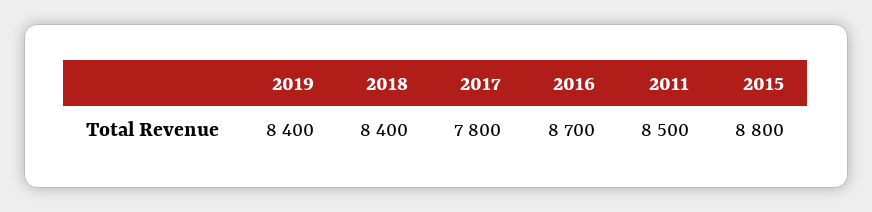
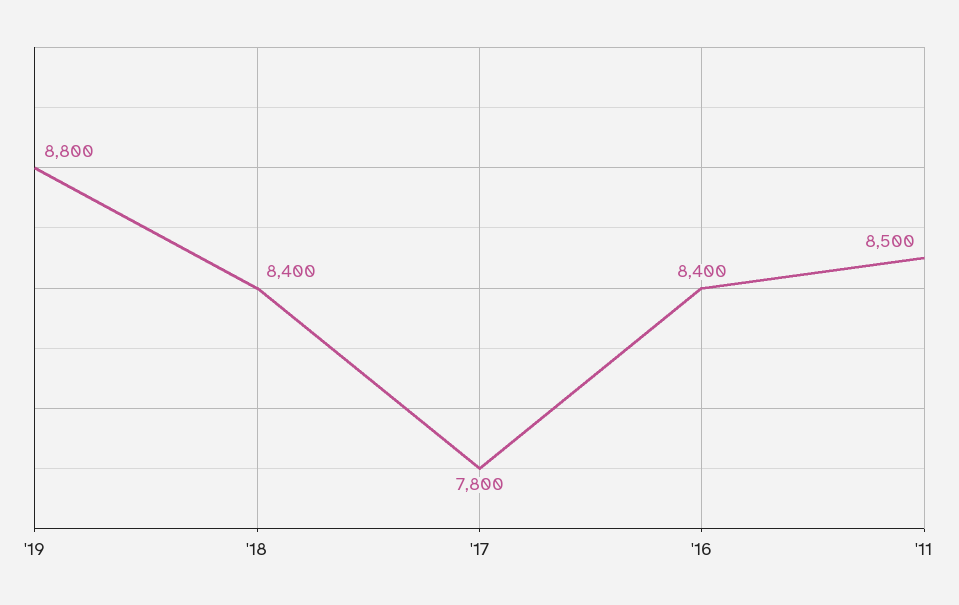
2019: 8400 -> 8800
2016: 8700 -> 8400
2015: 8800 -> none

